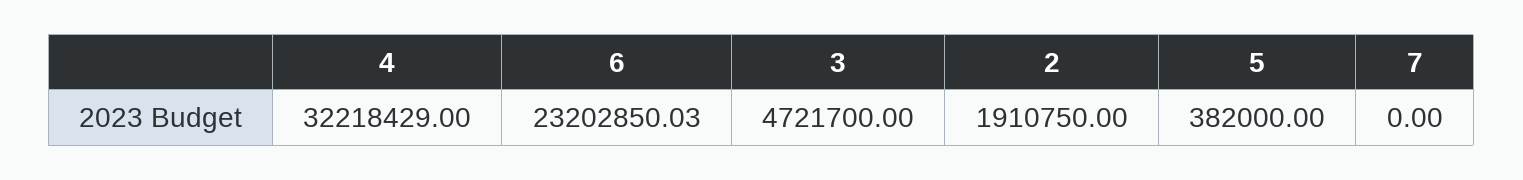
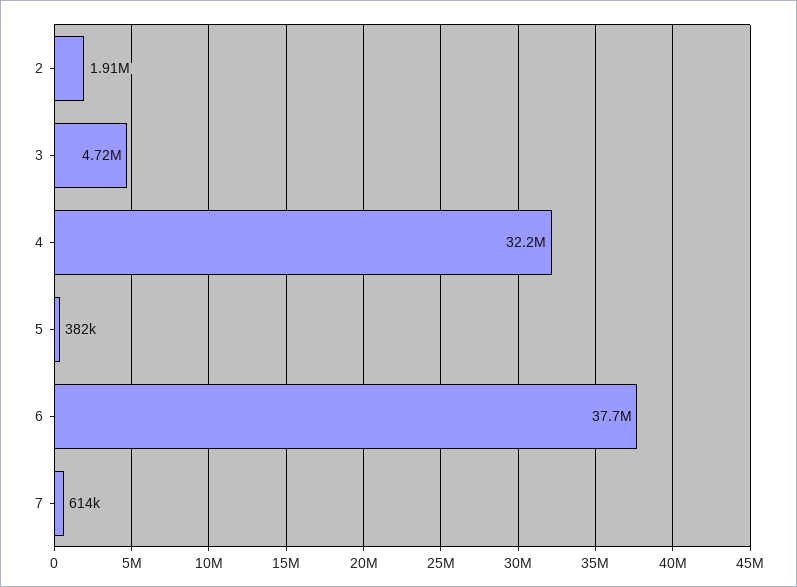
6: 23202850.03 -> 37700000
7: 0 -> 614000

